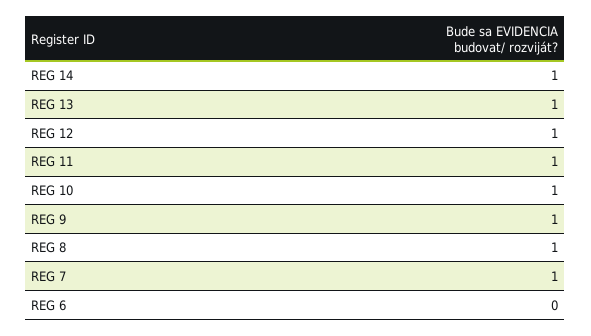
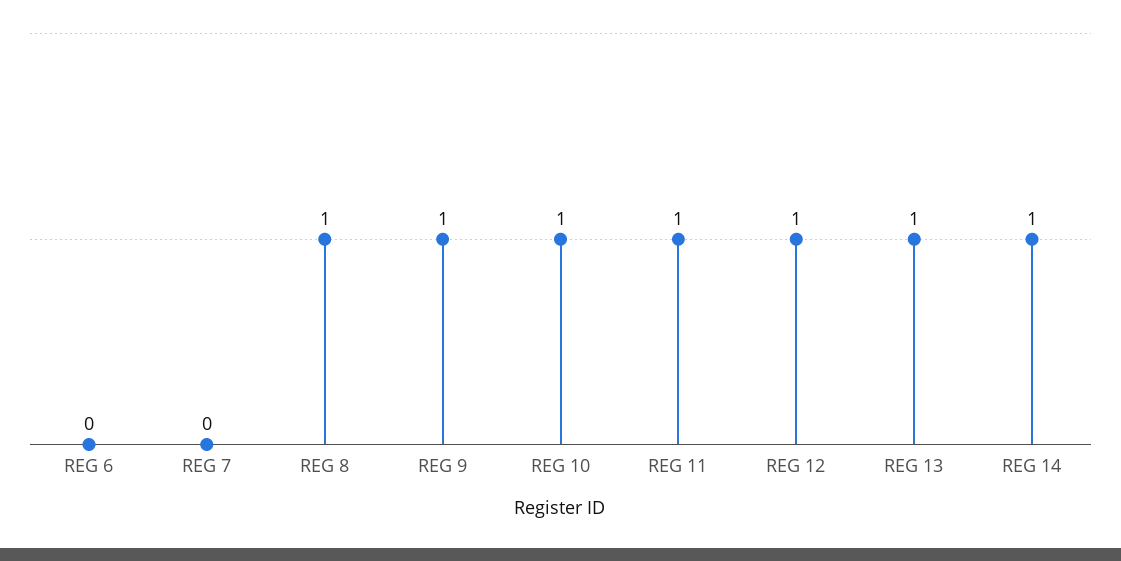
REG 7: 1 -> 0

